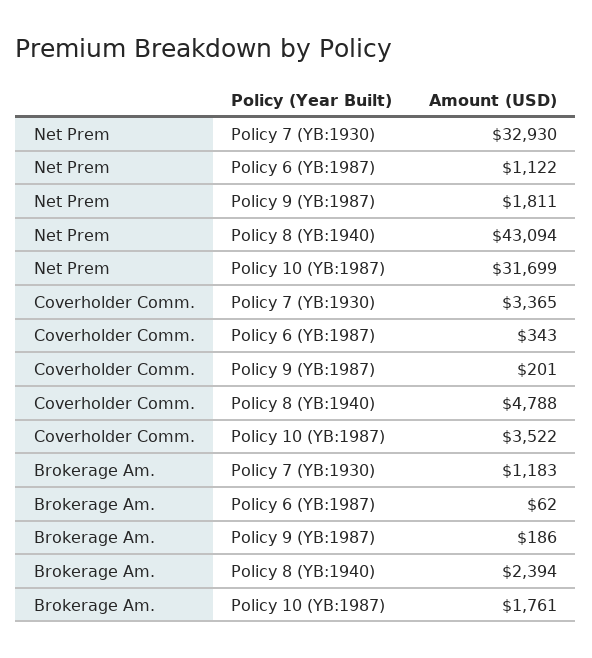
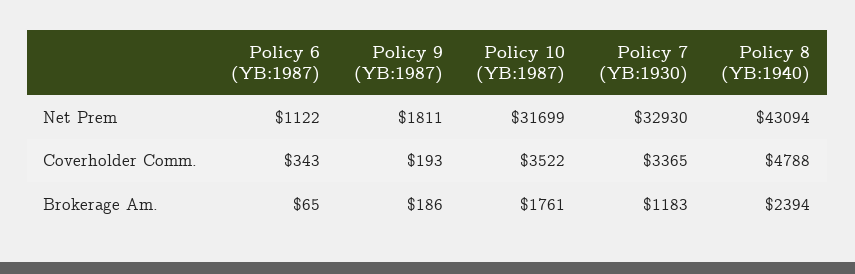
Coverholder Comm., Policy 9 (YB:1987): 201 -> 193
Brokerage Am., Policy 6 (YB:1987): 62 -> 65

